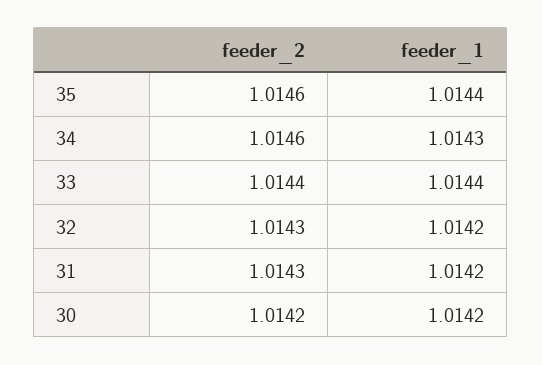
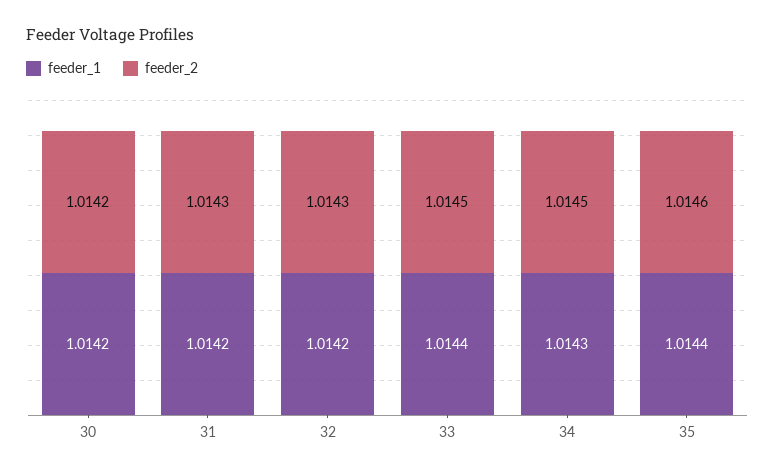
feeder_2, 34: 1.0146 -> 1.0145
feeder_2, 33: 1.0144 -> 1.0145

